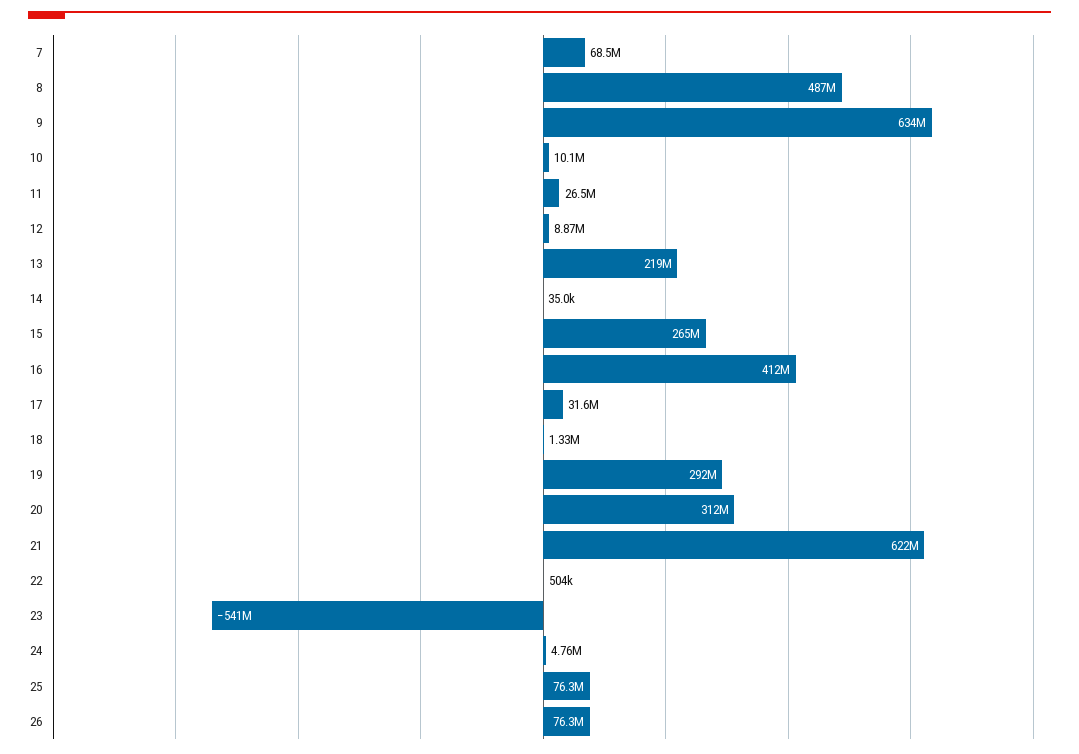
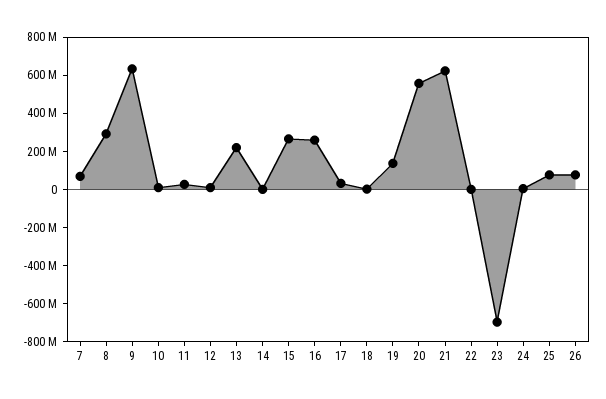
8: 487000000 -> 300000000
16: 412000000 -> 250000000
19: 292000000 -> 150000000
20: 312000000 -> 550000000
23: -541000000 -> -700000000

